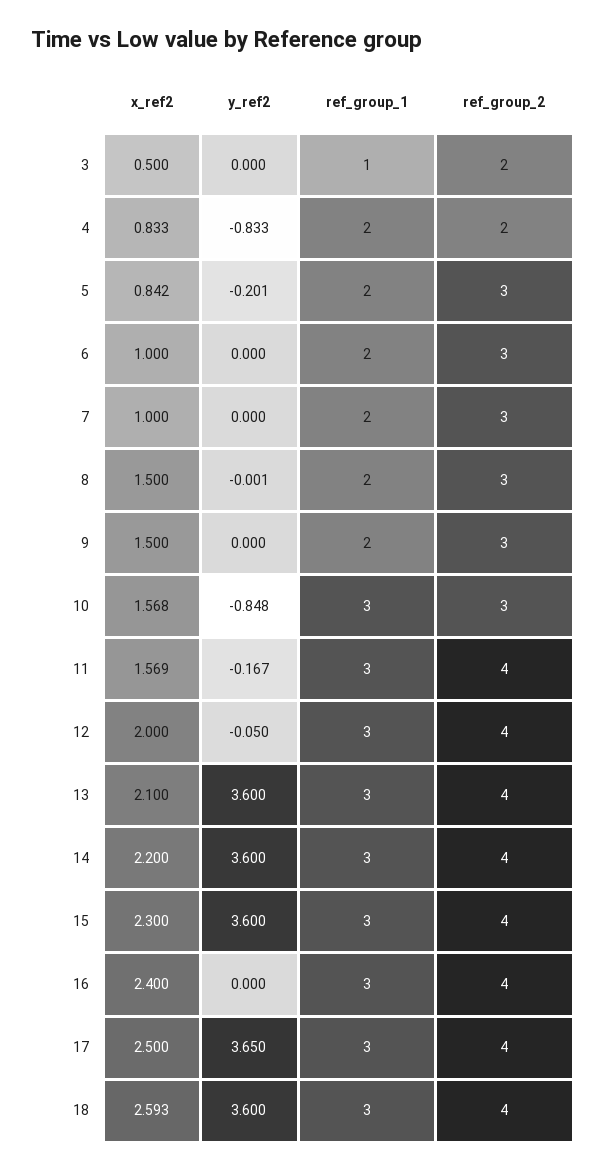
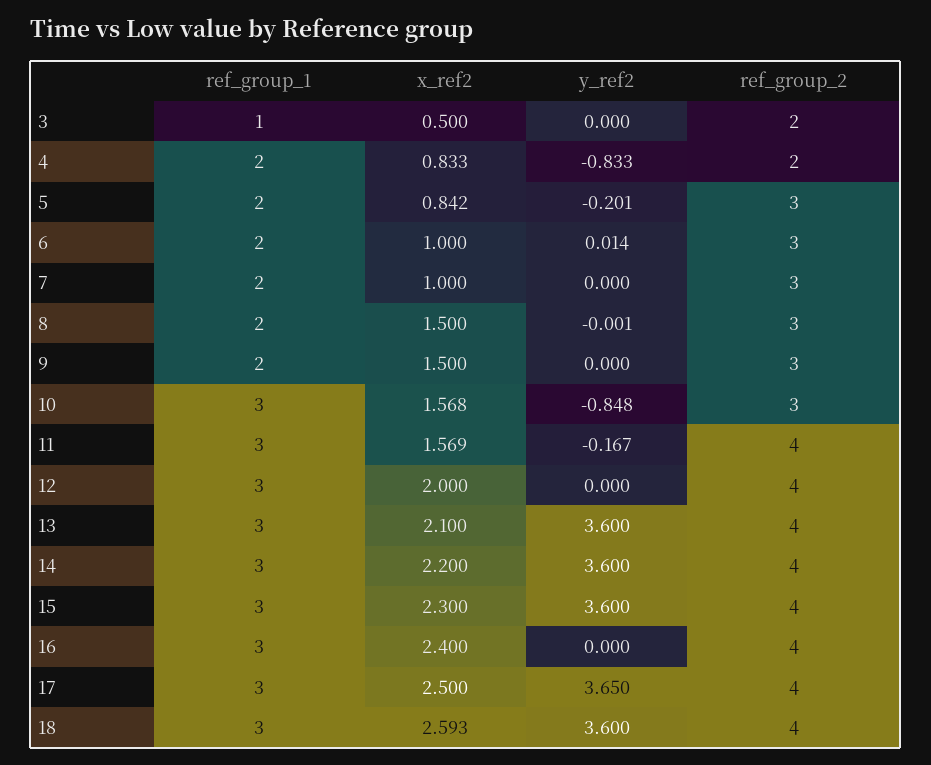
y_ref2, 6: 0 -> 0.014
y_ref2, 12: -0.05 -> 0

